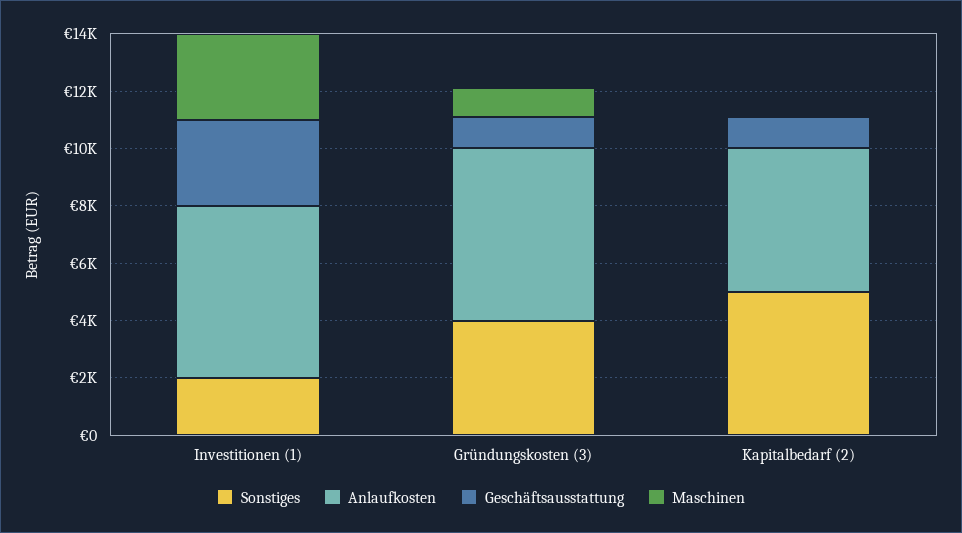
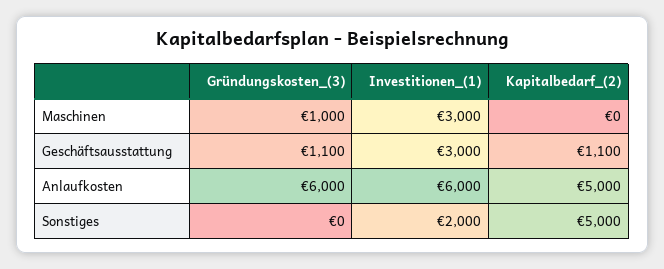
Sonstiges, Gründungskosten (3): 4000 -> 0

